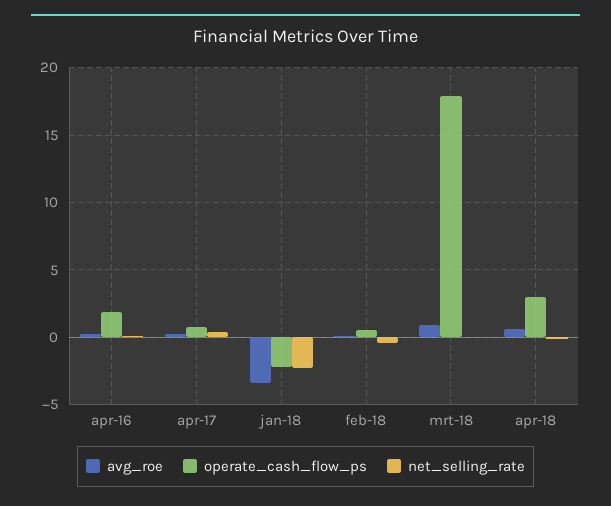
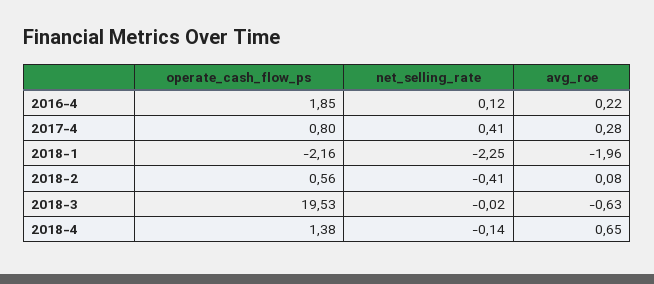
avg_roe, jan-18: -3.5 -> -1.96
avg_roe, mrt-18: 1 -> -0.63
operate_cash_flow_ps, mrt-18: 18 -> 19.53
operate_cash_flow_ps, apr-18: 3 -> 1.38

